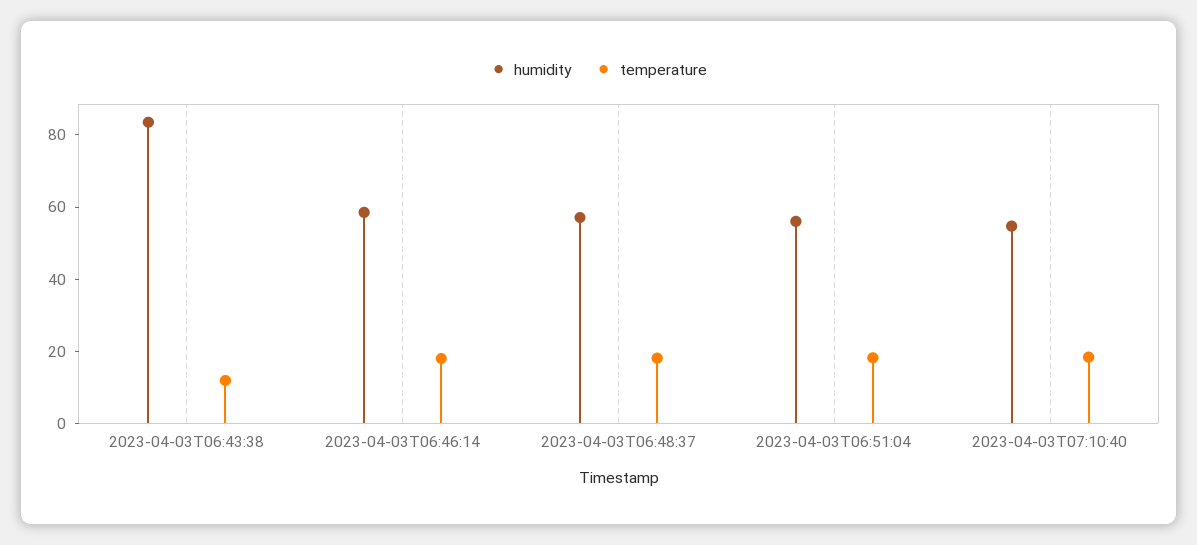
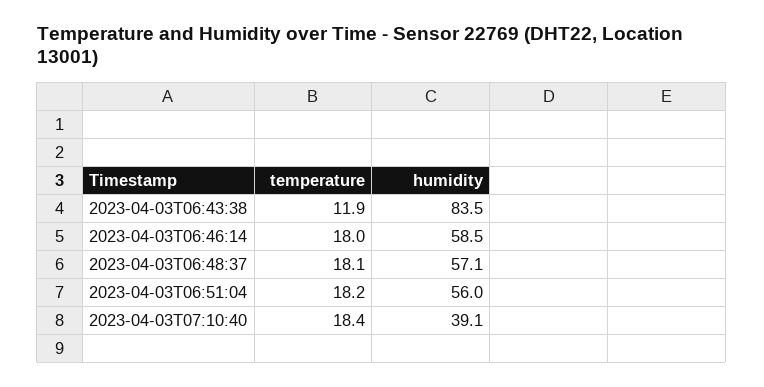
humidity, 2023-04-03T07:10:40: 55 -> 39.1

